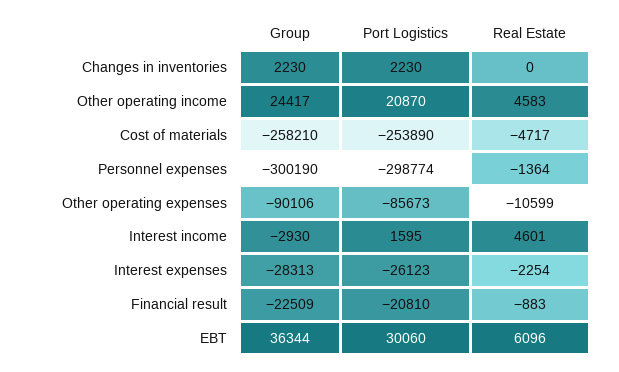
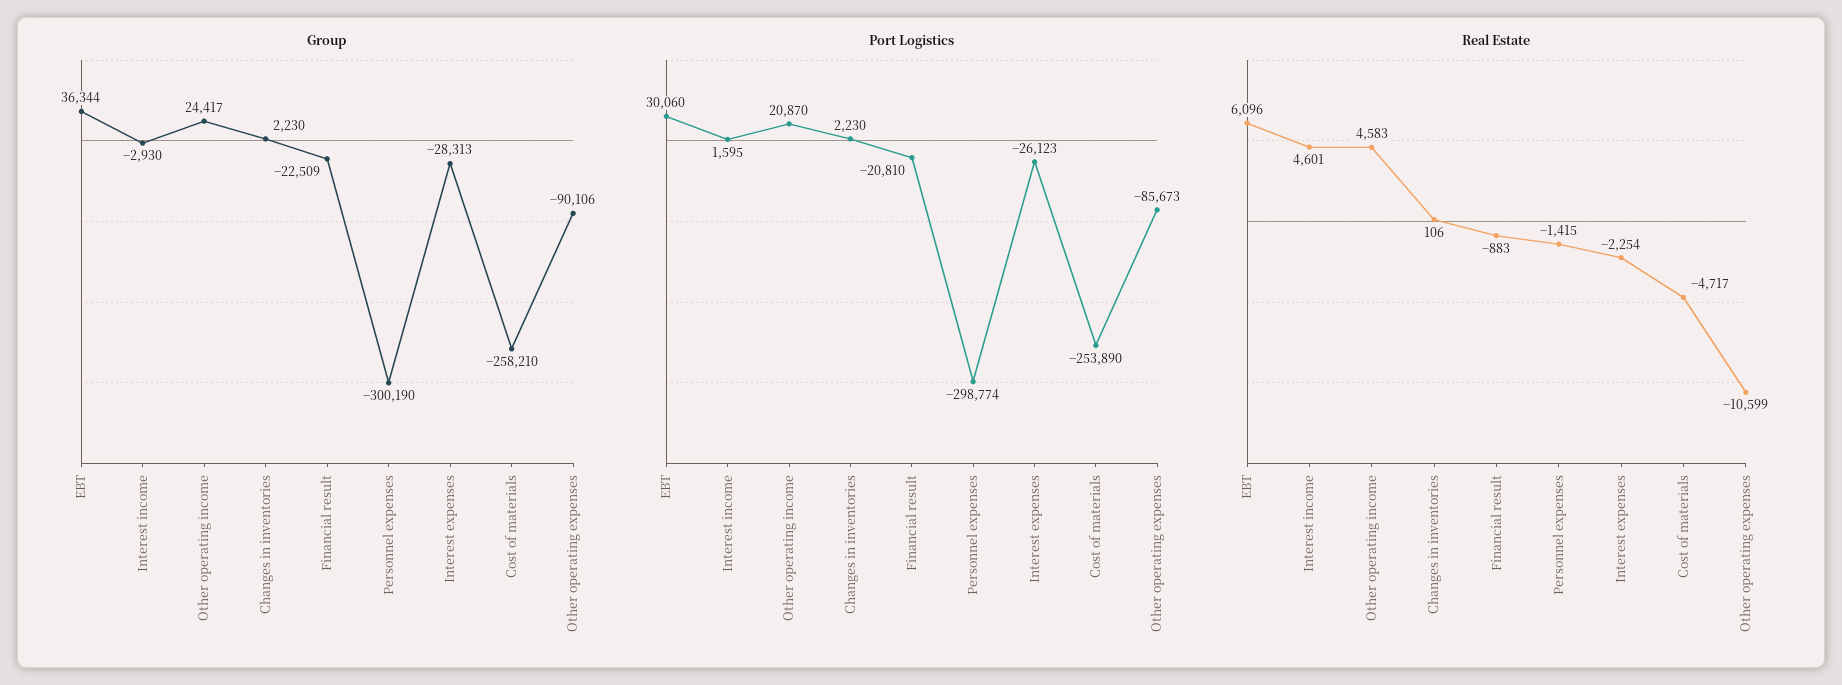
Real Estate, Changes in inventories: 0 -> 106
Real Estate, Personnel expenses: -1364 -> -1415

